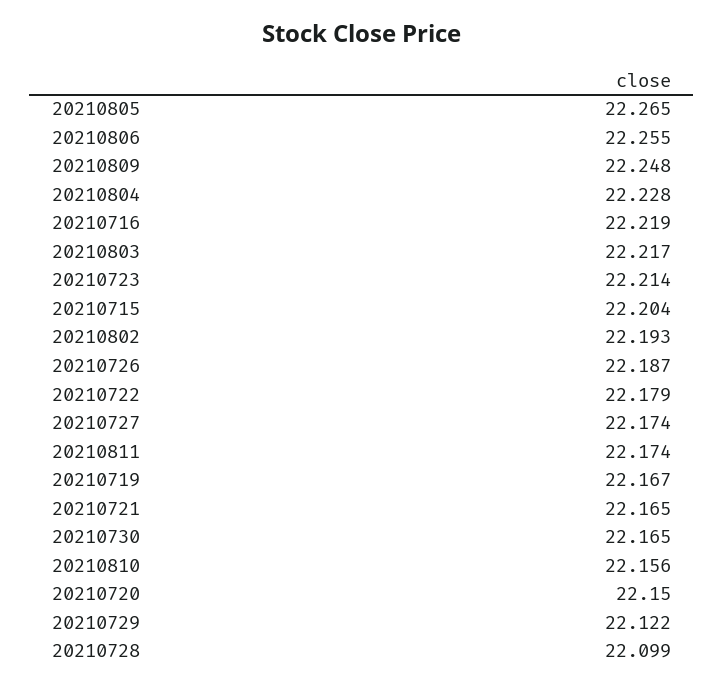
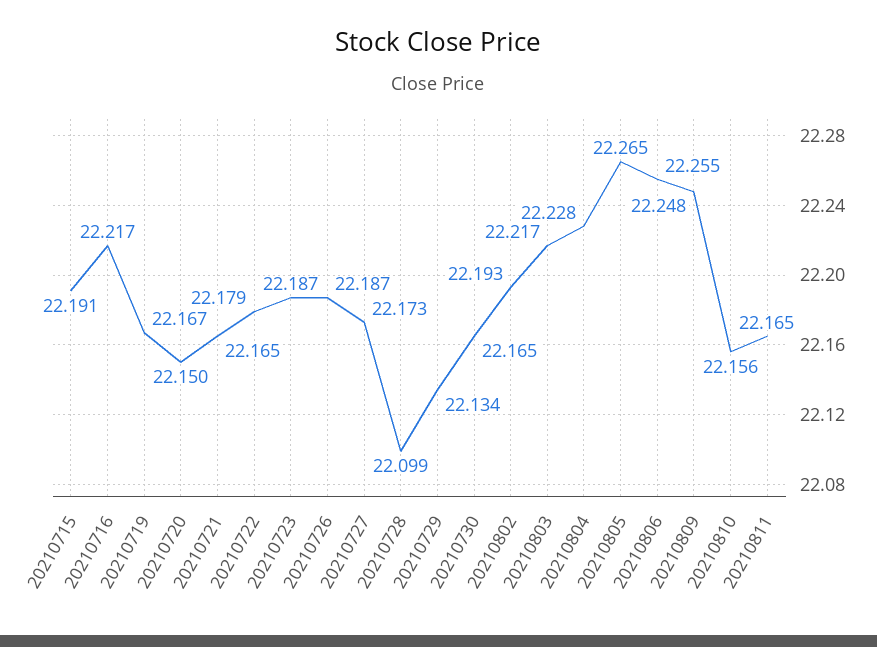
20210716: 22.219 -> 22.217
20210723: 22.214 -> 22.187
20210715: 22.204 -> 22.191
20210727: 22.174 -> 22.173
20210811: 22.174 -> 22.165
20210729: 22.122 -> 22.134

